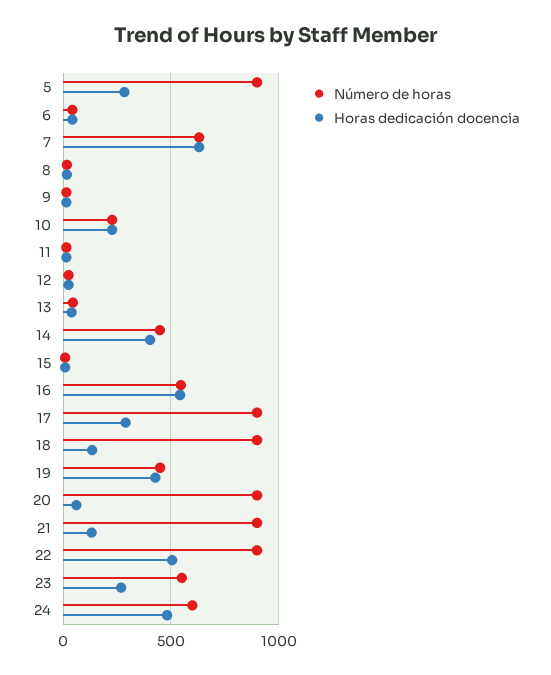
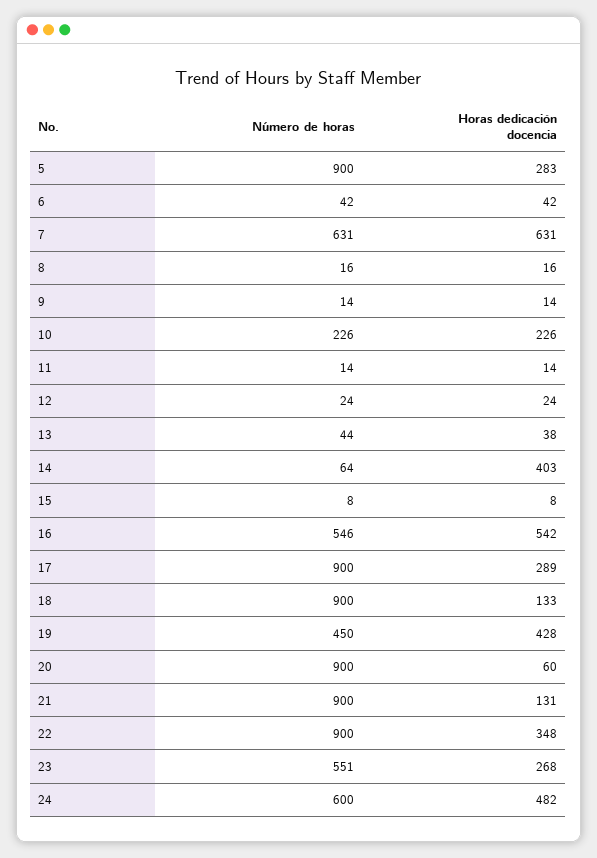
Número de horas, 14: 450 -> 64
Horas dedicación docencia, 22: 500 -> 348

